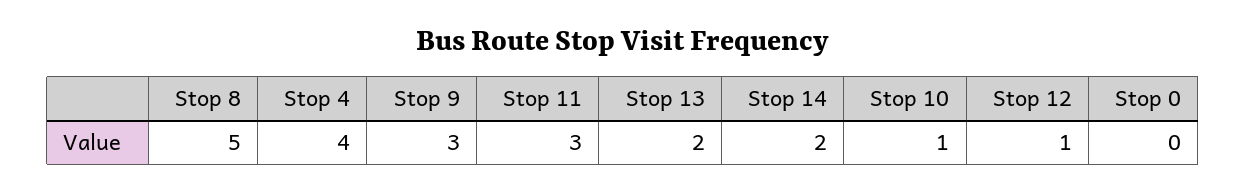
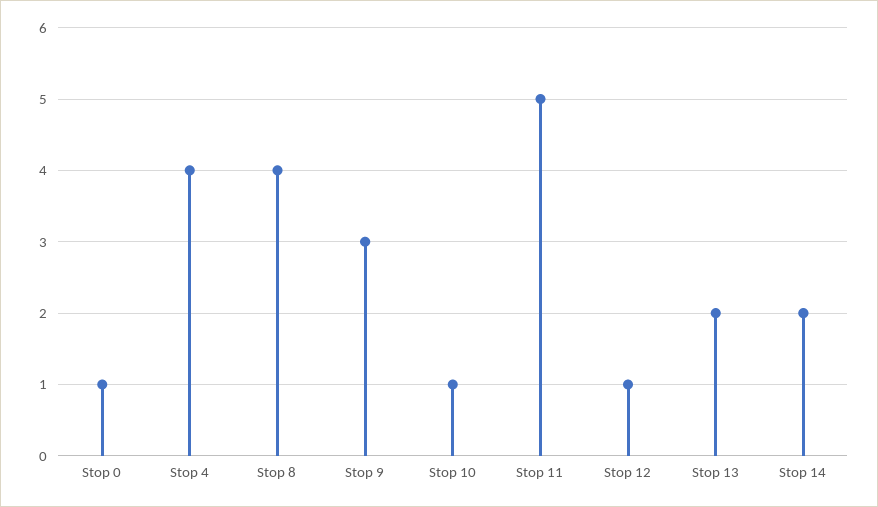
Stop 8: 5 -> 4
Stop 11: 3 -> 5
Stop 0: 0 -> 1

